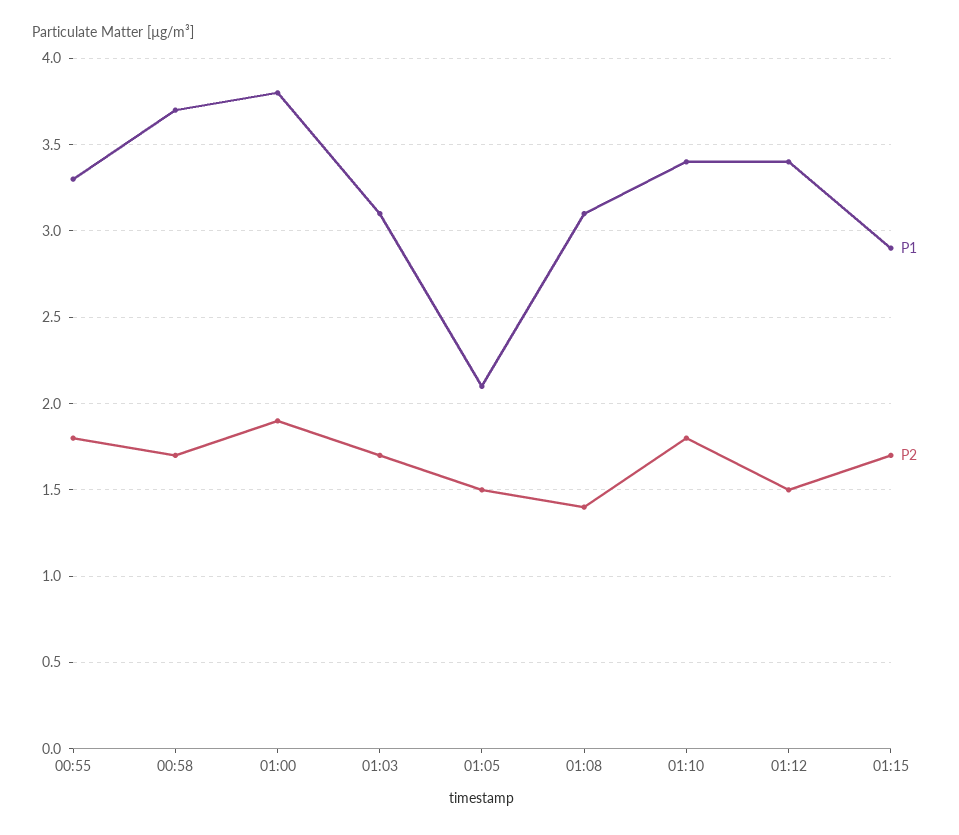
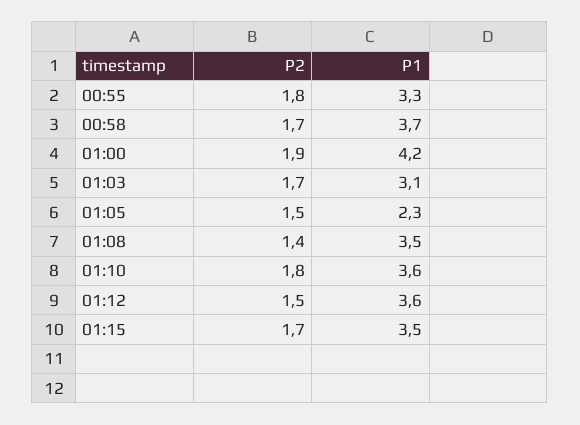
P1, 01:00: 3.8 -> 4.2
P1, 01:05: 2.1 -> 2.3
P1, 01:08: 3.1 -> 3.5
P1, 01:10: 3.4 -> 3.6
P1, 01:12: 3.4 -> 3.6
P1, 01:15: 2.9 -> 3.5

